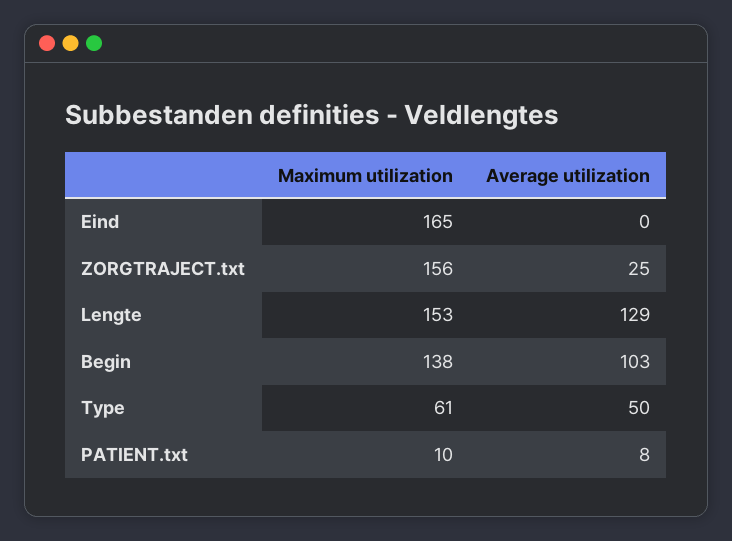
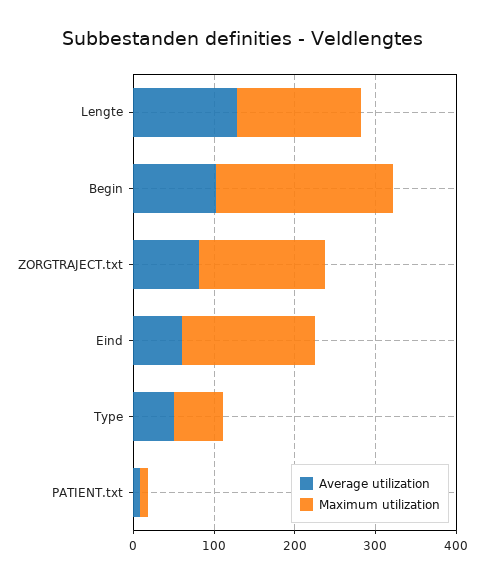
Average utilization, Eind: 0 -> 60
Average utilization, ZORGTRAJECT.txt: 25 -> 80
Maximum utilization, Begin: 138 -> 220

